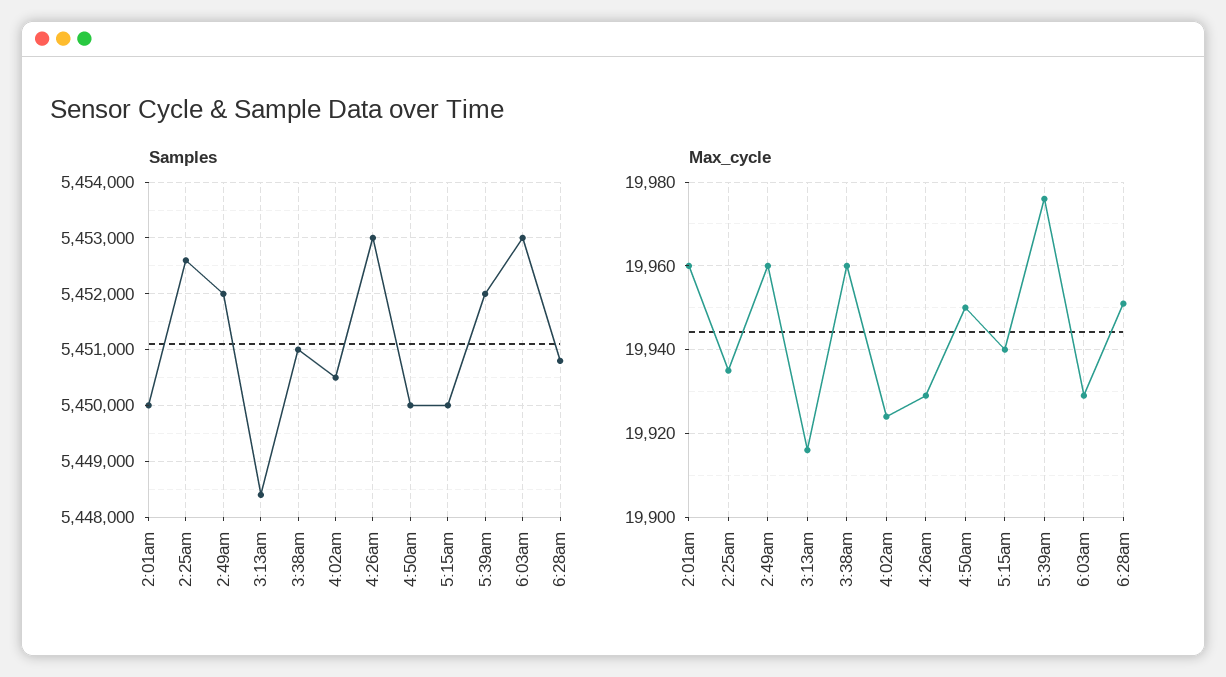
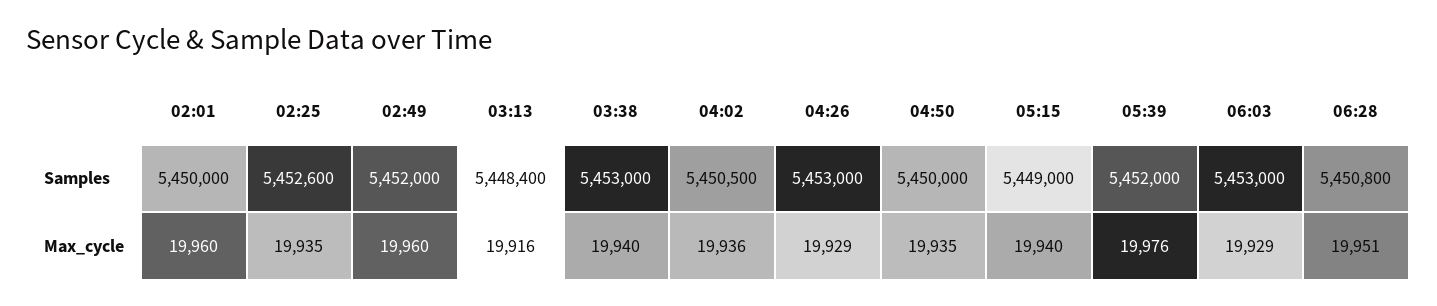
Samples, 3:38am: 5451000 -> 5453000
Samples, 5:15am: 5450000 -> 5449000
Max_cycle, 3:38am: 19960 -> 19940
Max_cycle, 4:02am: 19925 -> 19936
Max_cycle, 4:50am: 19950 -> 19935

